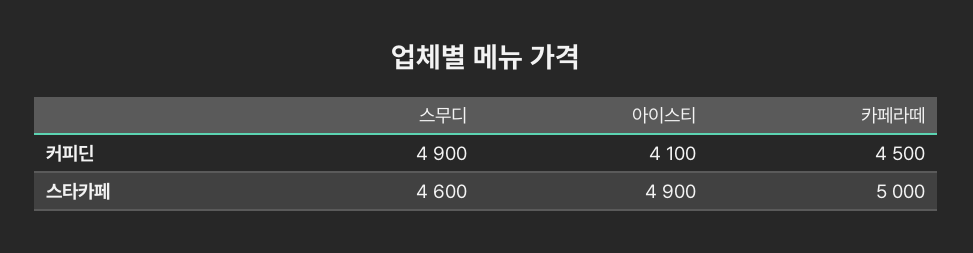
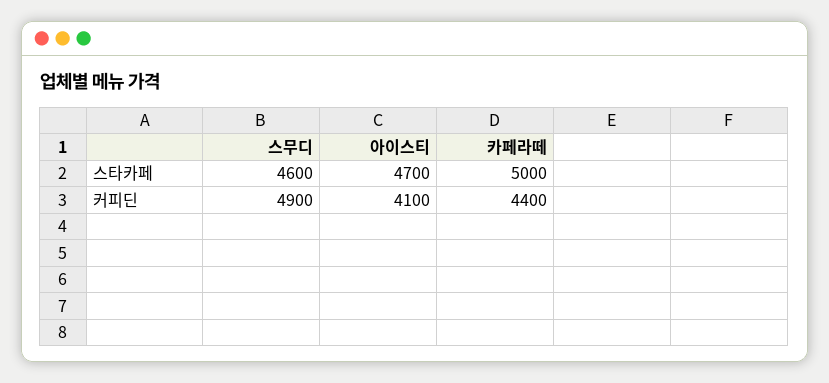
카페라떼, 커피딘: 4500 -> 4400
아이스티, 스타카페: 4900 -> 4700

